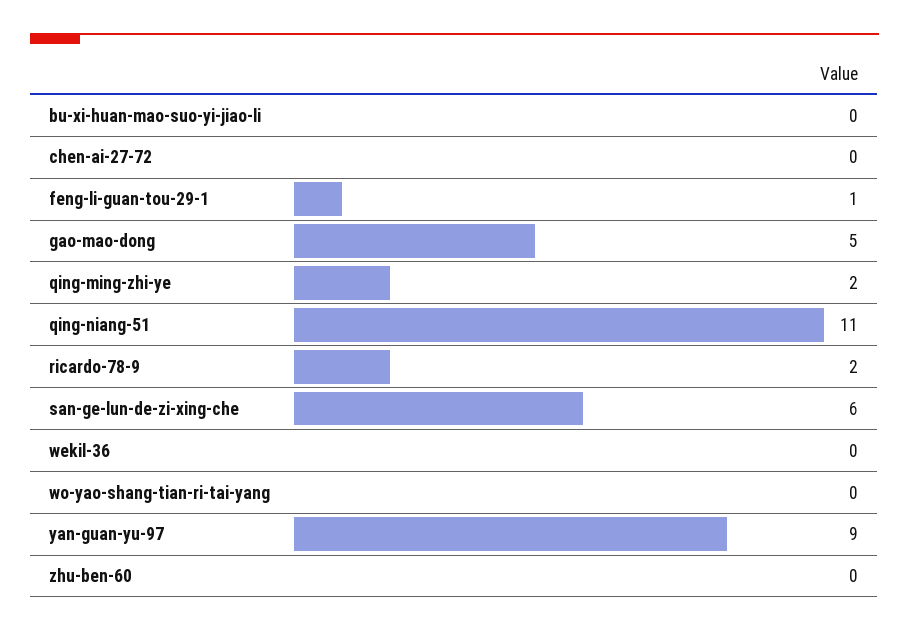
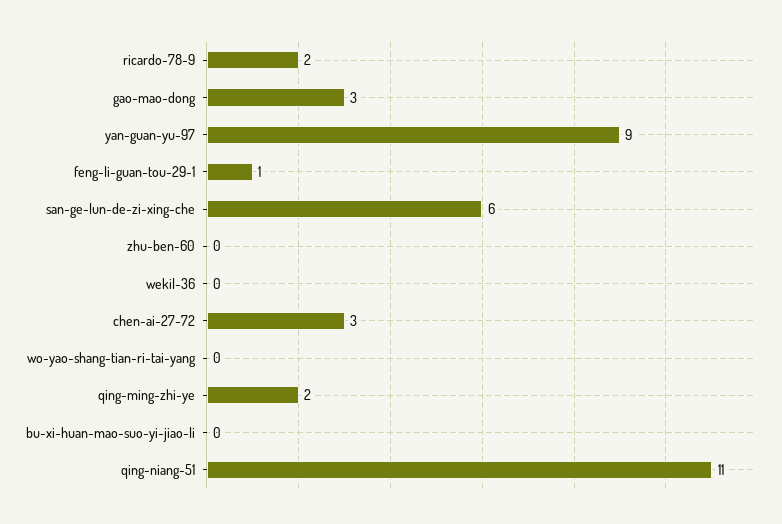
chen-ai-27-72: 0 -> 3
gao-mao-dong: 5 -> 3

